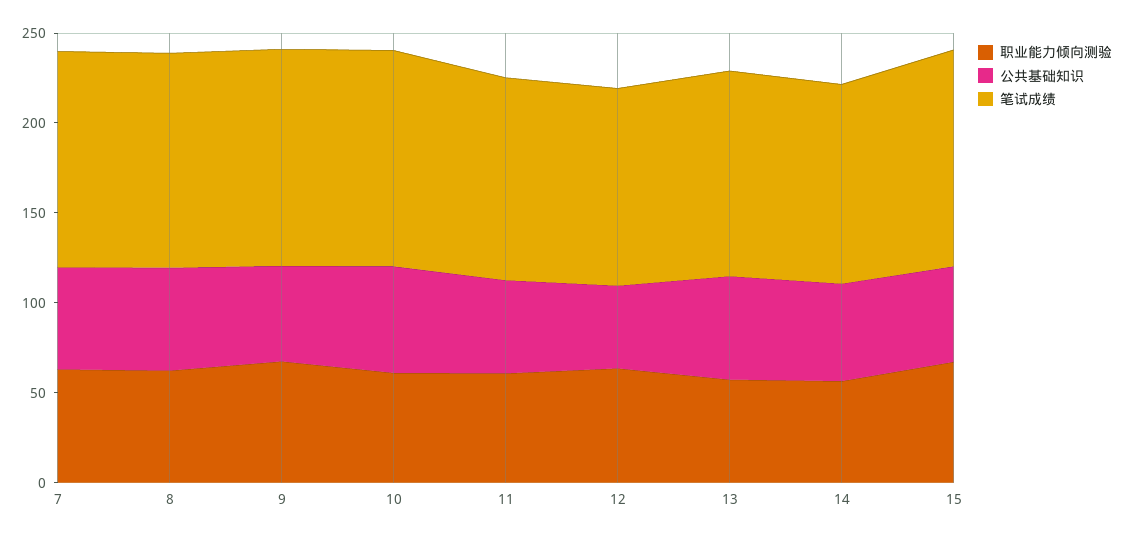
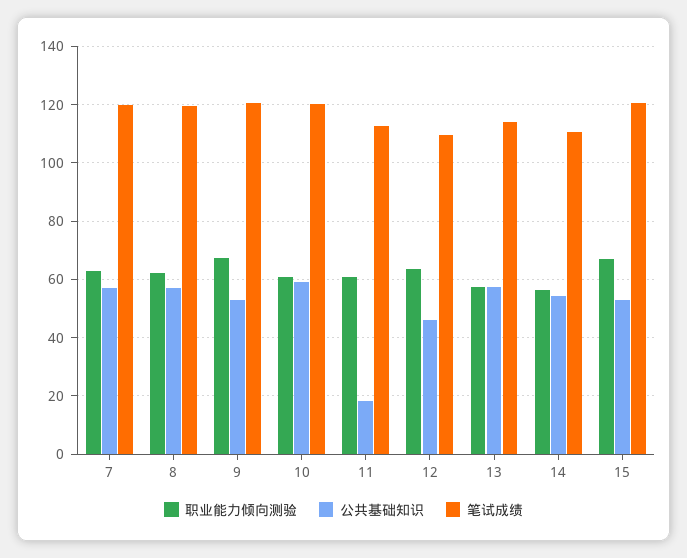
公共基础知识, 11: 50 -> 17.5

